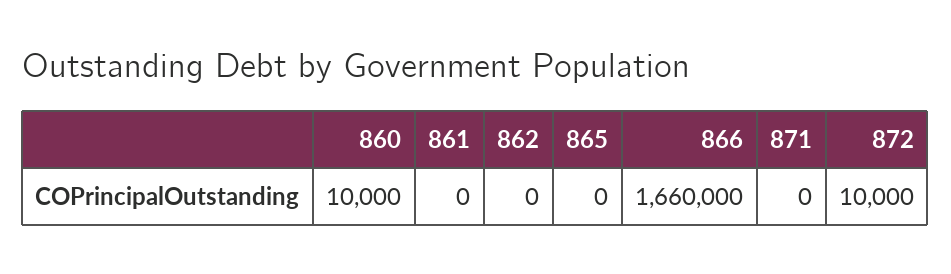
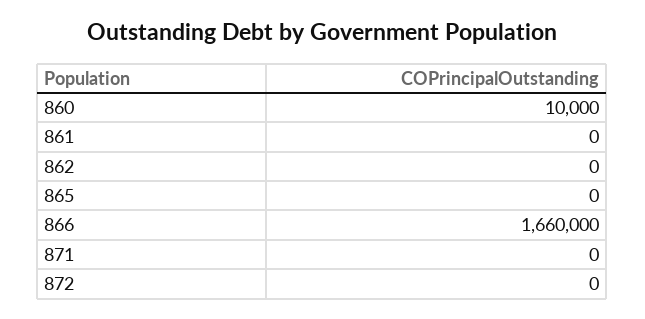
872: 10000 -> 0

